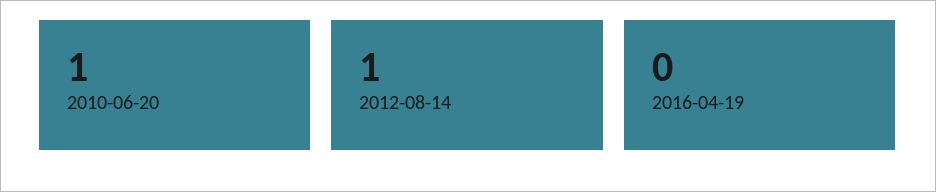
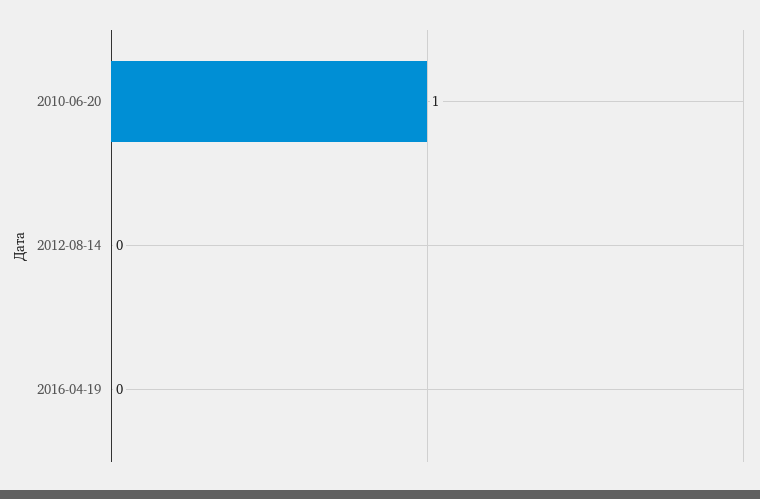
2012-08-14: 1 -> 0

